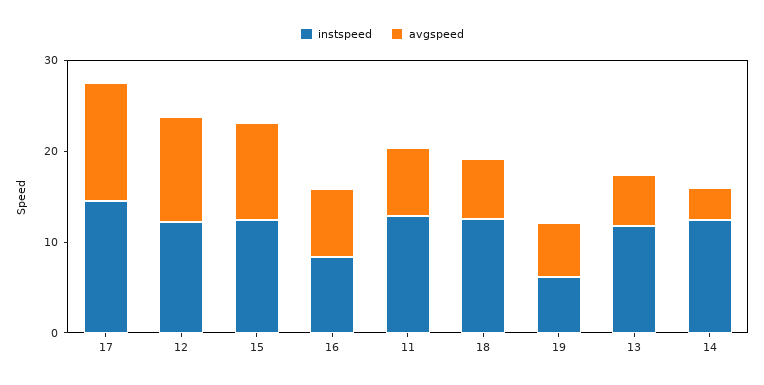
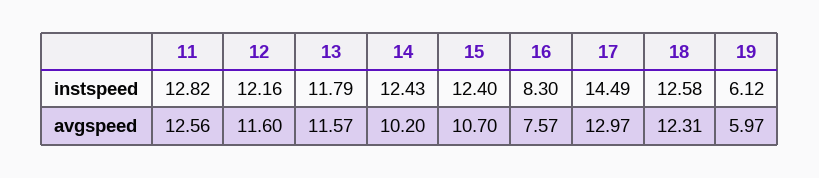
avgspeed, 11: 8 -> 12.56
avgspeed, 18: 6 -> 12.31
avgspeed, 13: 6 -> 11.57
avgspeed, 14: 4 -> 10.2

